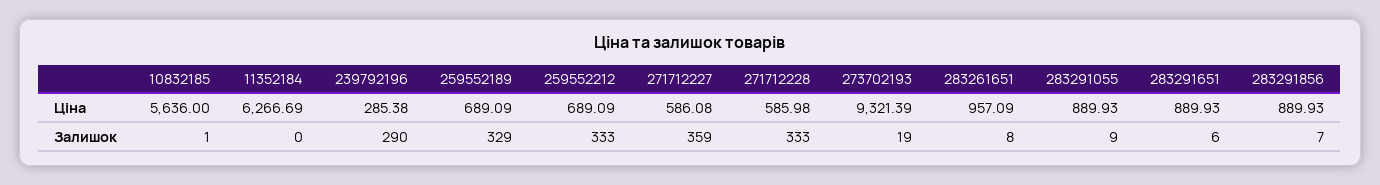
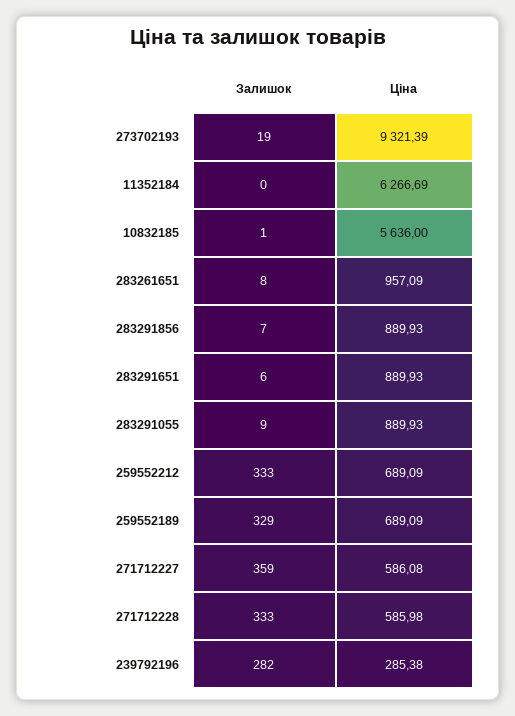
239792196, Залишок: 290 -> 282

